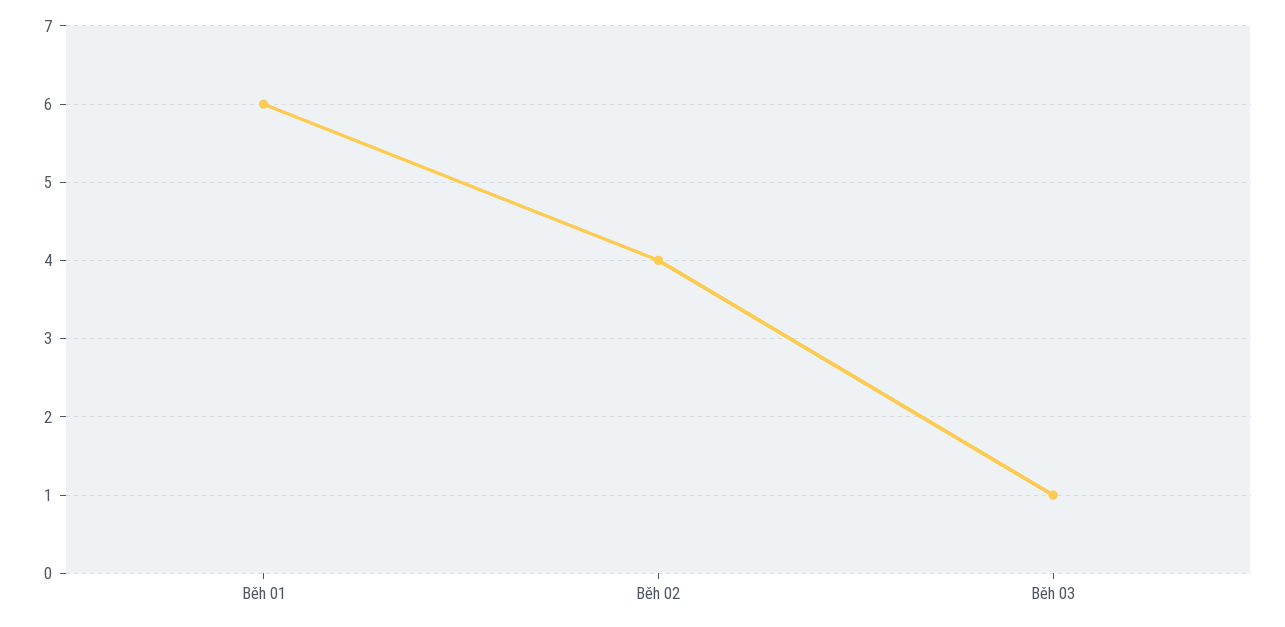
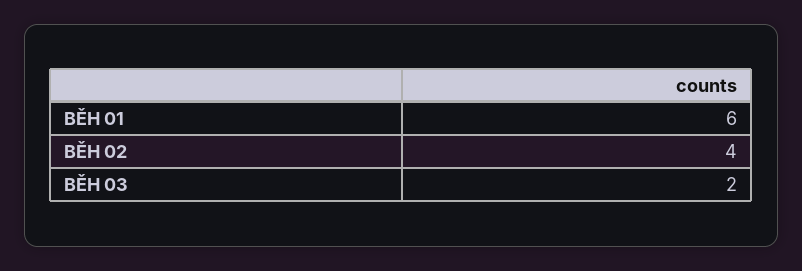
Běh 03: 1 -> 2

